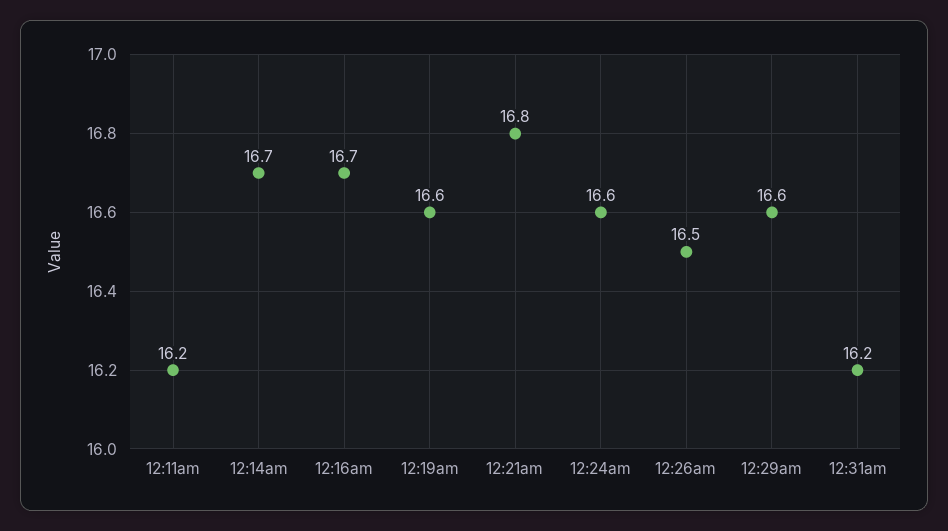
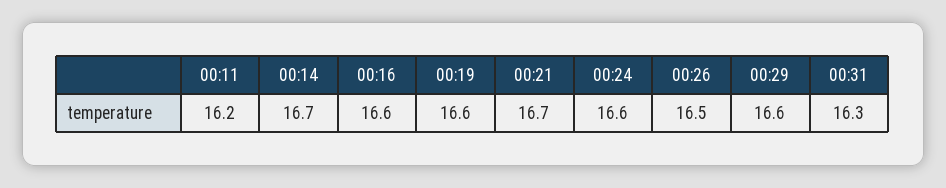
12:16am: 16.7 -> 16.6
12:21am: 16.8 -> 16.7
12:31am: 16.2 -> 16.3

